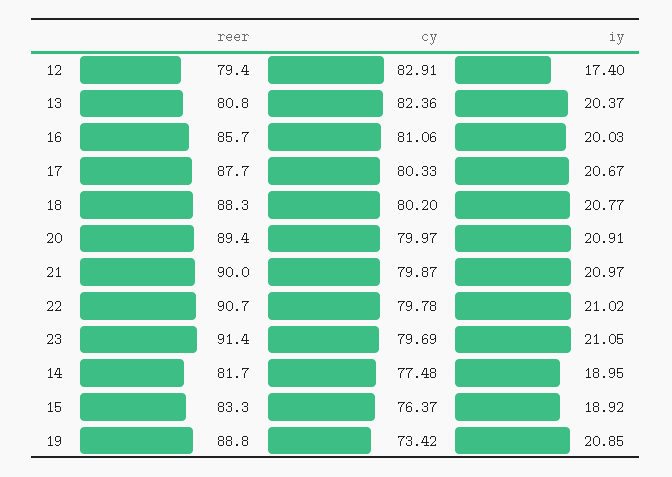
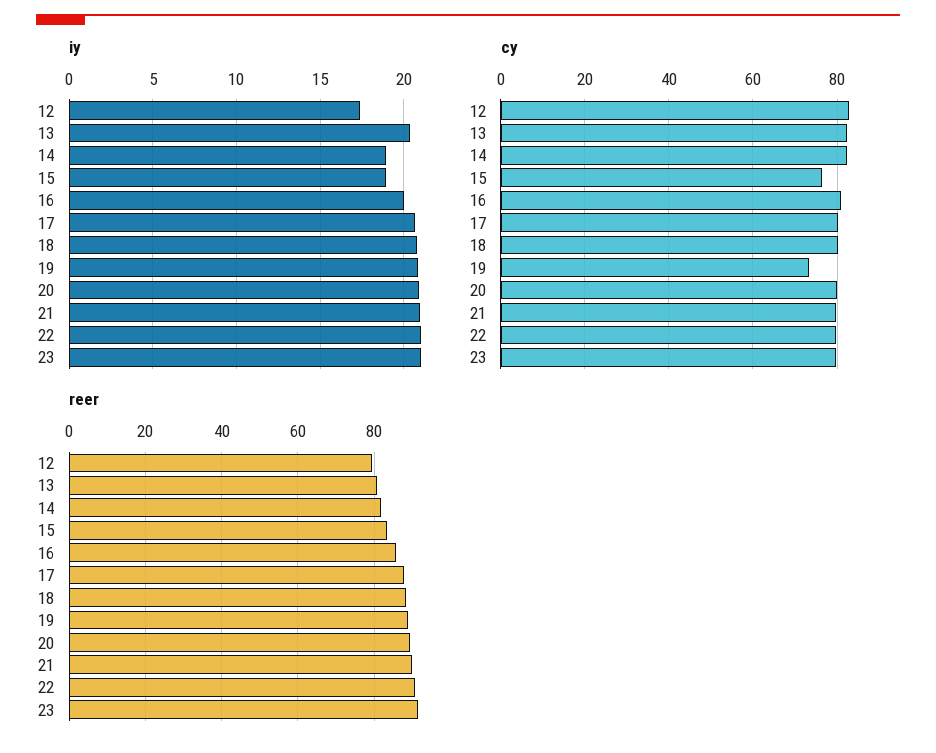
cy, 14: 77.48 -> 82

